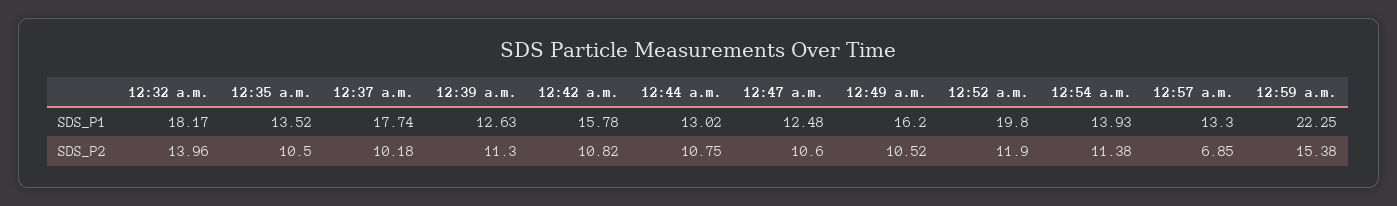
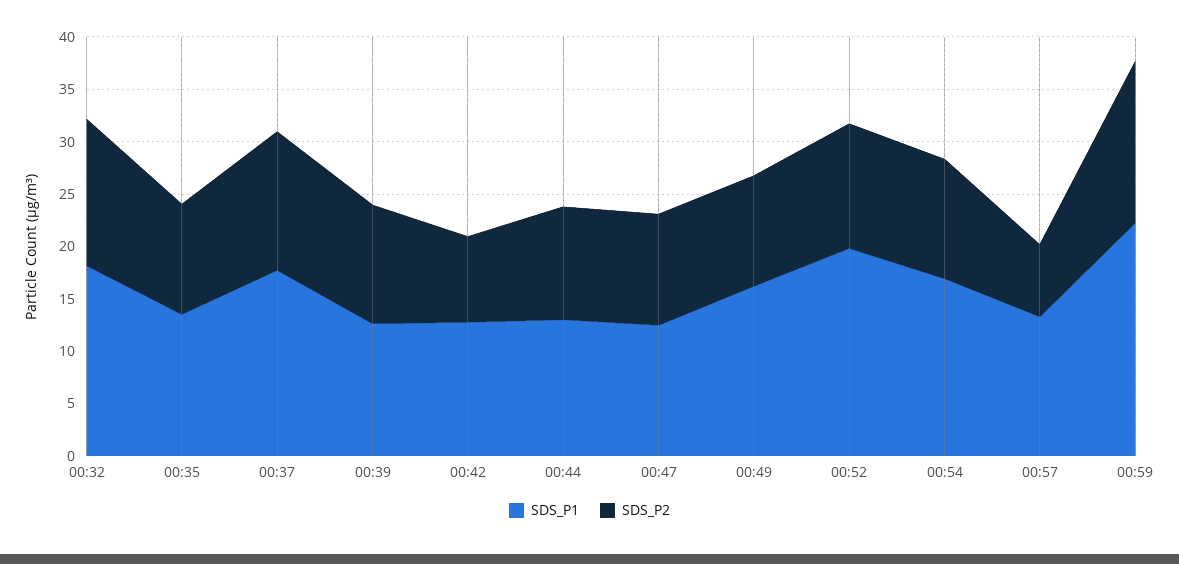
SDS_P1, 12:42 a.m.: 15.78 -> 13
SDS_P1, 12:54 a.m.: 13.93 -> 17
SDS_P2, 12:37 a.m.: 10.18 -> 13
SDS_P2, 12:42 a.m.: 10.82 -> 8

